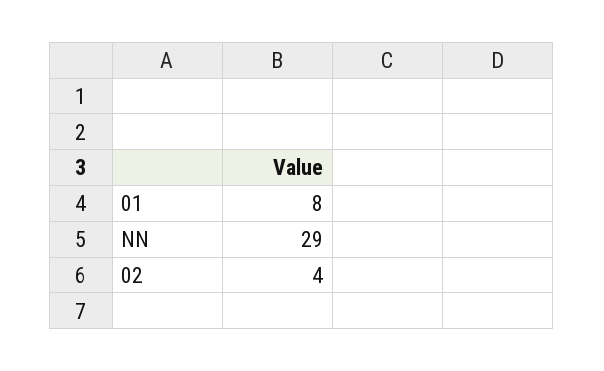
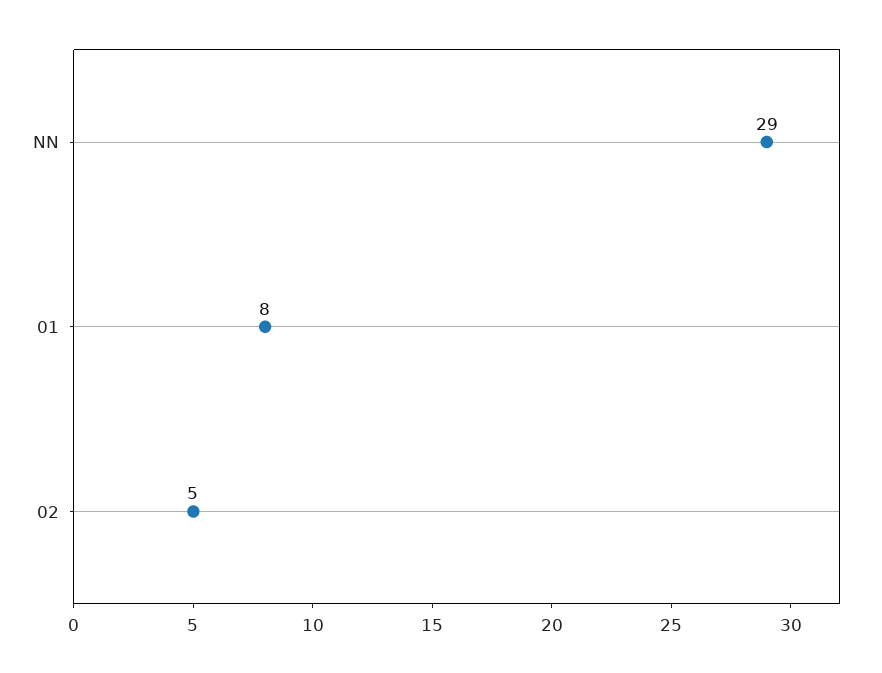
02: 4 -> 5

